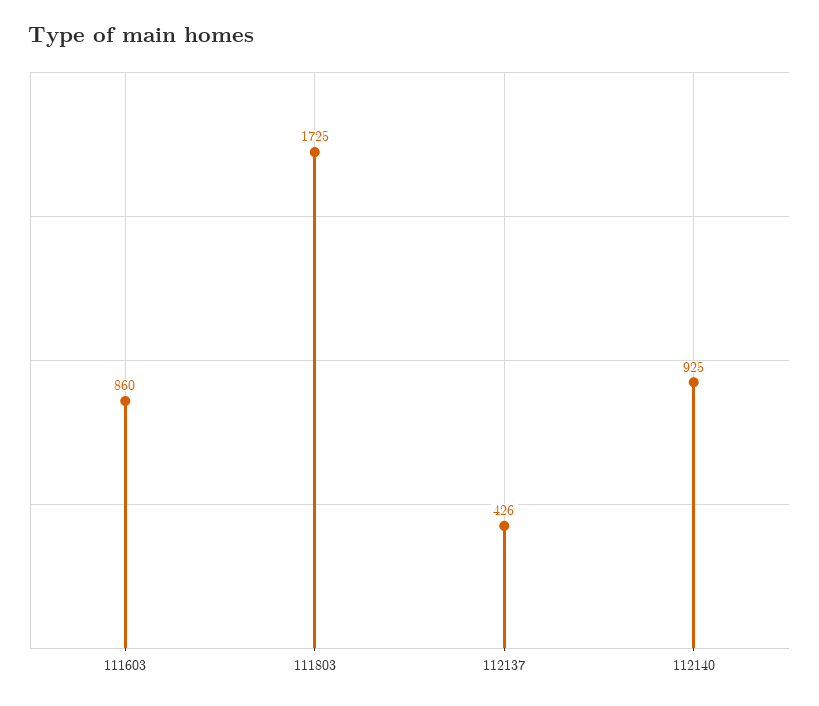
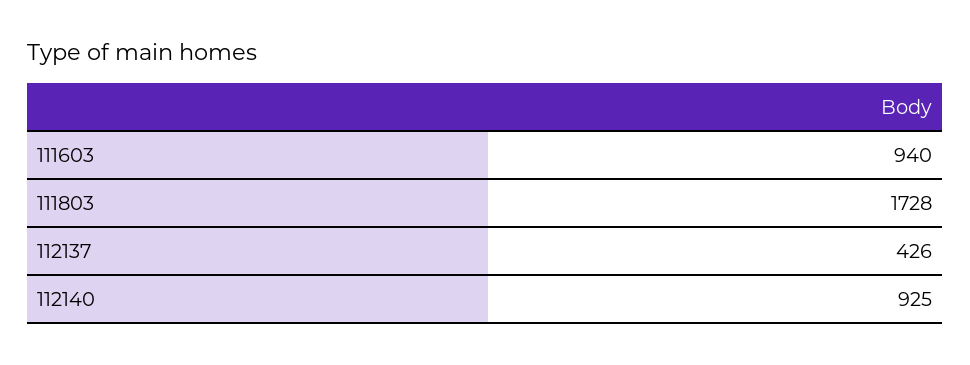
111603: 860 -> 940
111803: 1725 -> 1728

